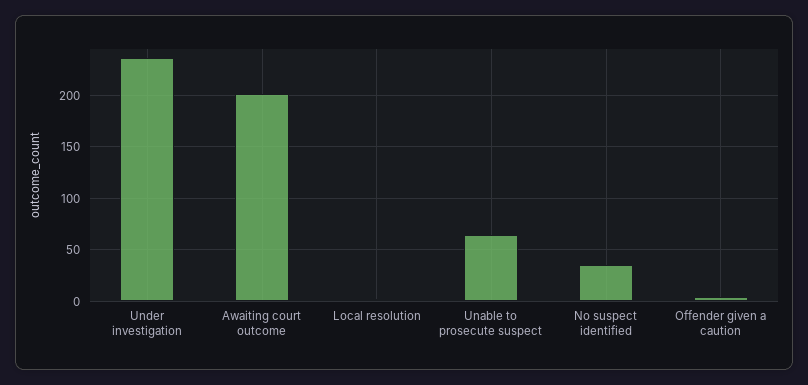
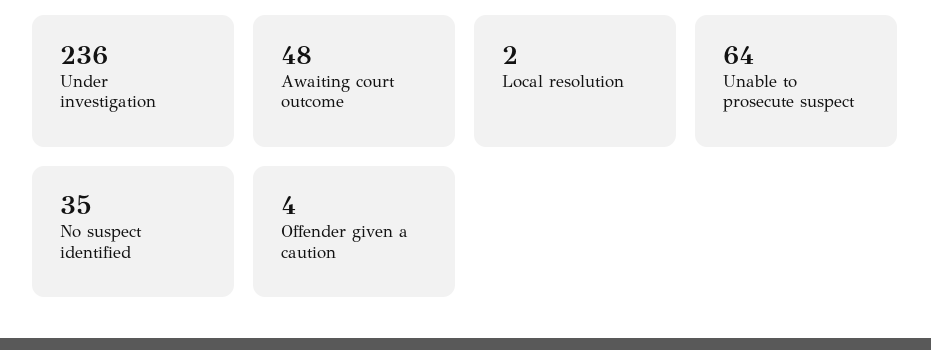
Awaiting court outcome: 200 -> 48

